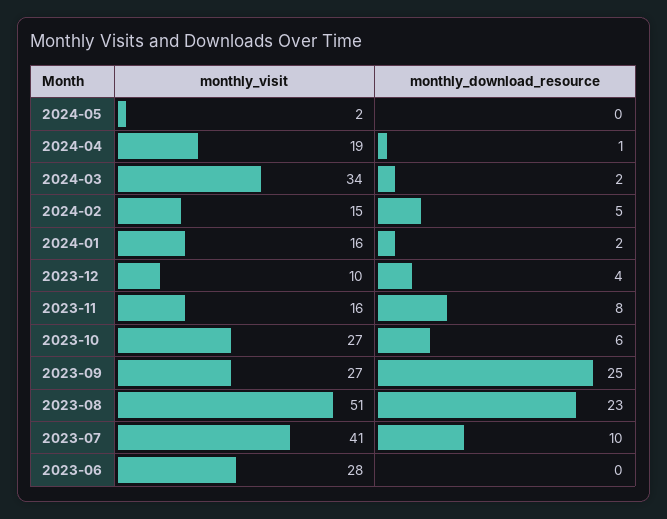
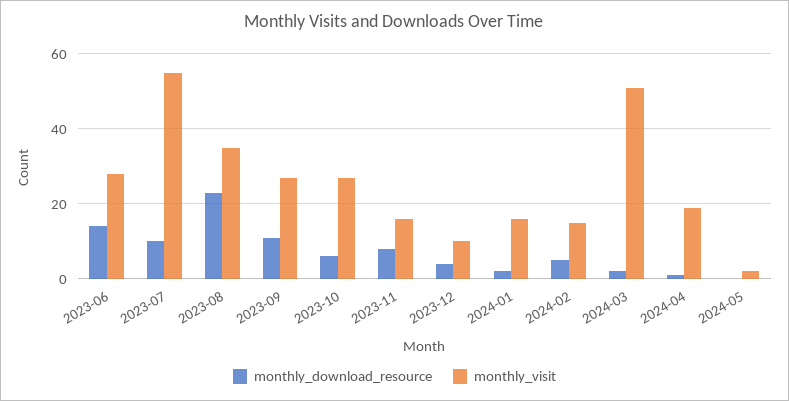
monthly_visit, 2024-03: 34 -> 50
monthly_download_resource, 2023-09: 25 -> 10
monthly_visit, 2023-08: 51 -> 35
monthly_visit, 2023-07: 41 -> 55
monthly_download_resource, 2023-06: 0 -> 15

